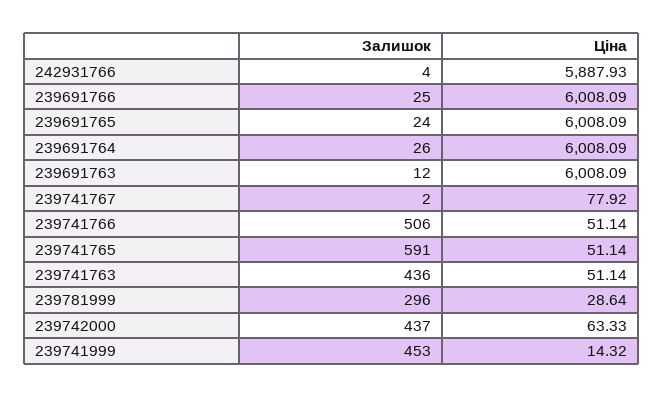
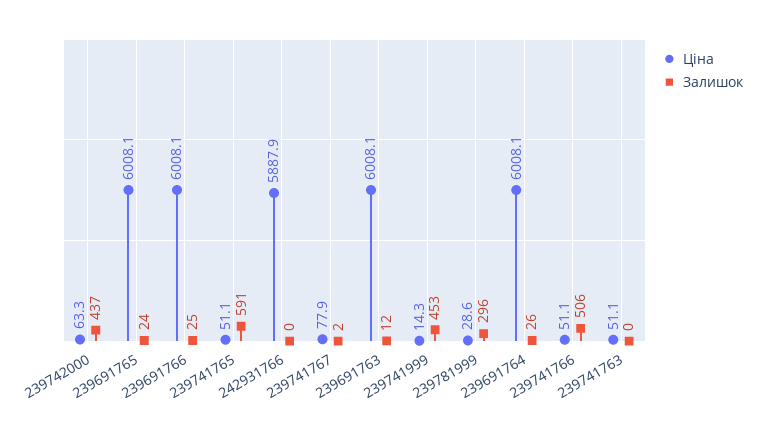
Залишок, 242931766: 4 -> 0
Залишок, 239741763: 436 -> 0

